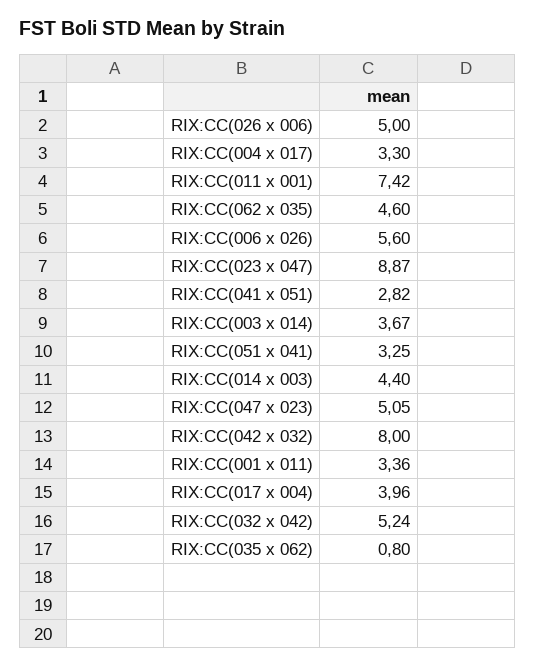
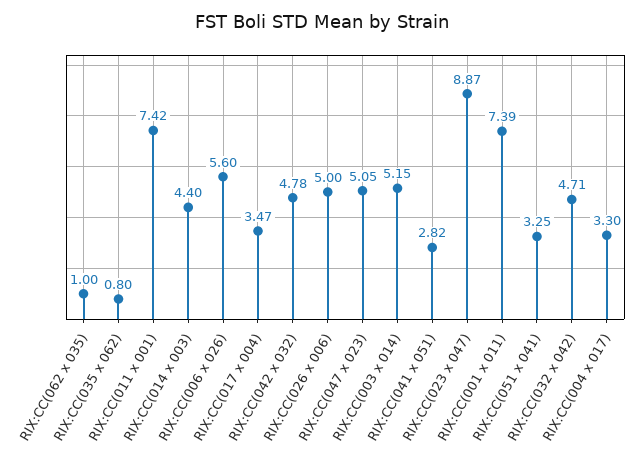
RIX:CC(062 x 035): 4.6 -> 1
RIX:CC(003 x 014): 3.67 -> 5.15
RIX:CC(042 x 032): 8 -> 4.78
RIX:CC(001 x 011): 3.36 -> 7.39
RIX:CC(017 x 004): 3.96 -> 3.47
RIX:CC(032 x 042): 5.24 -> 4.71

